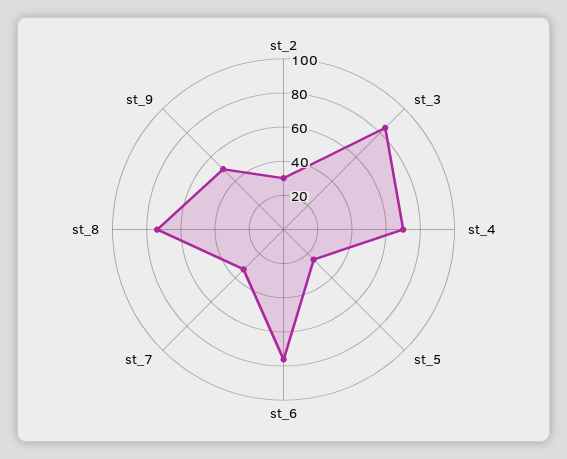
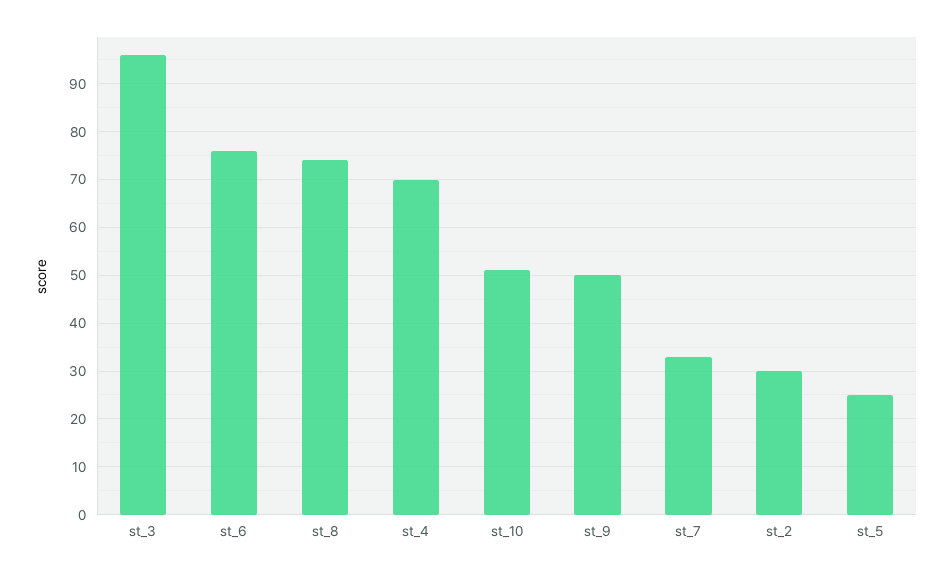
st_3: 85 -> 95
st_10: none -> 50

